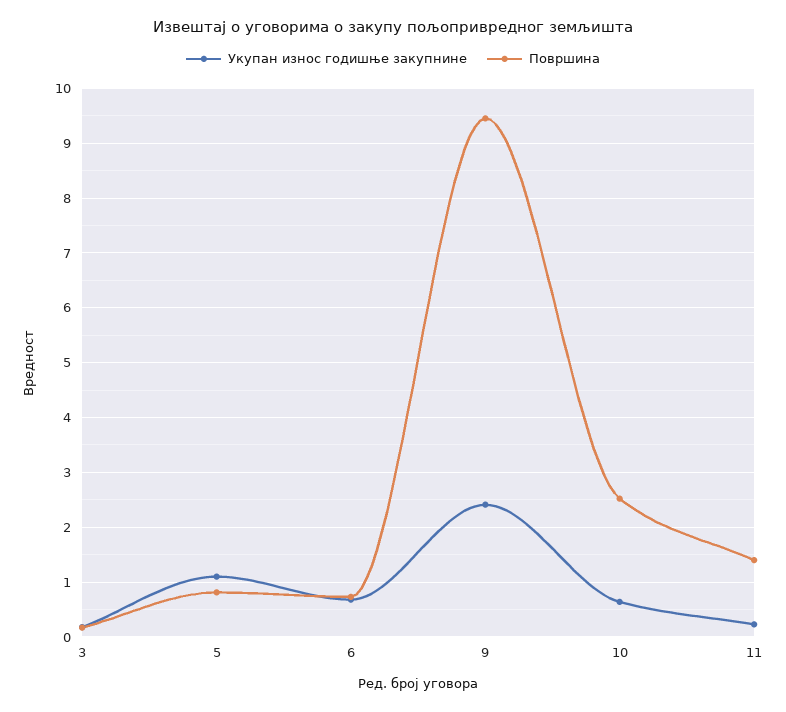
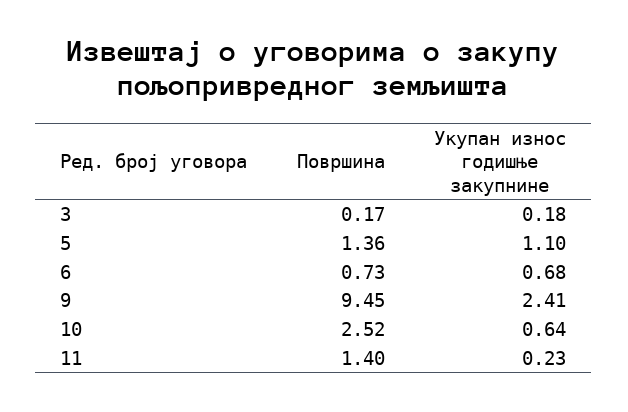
Површина, 5: 0.8 -> 1.36

